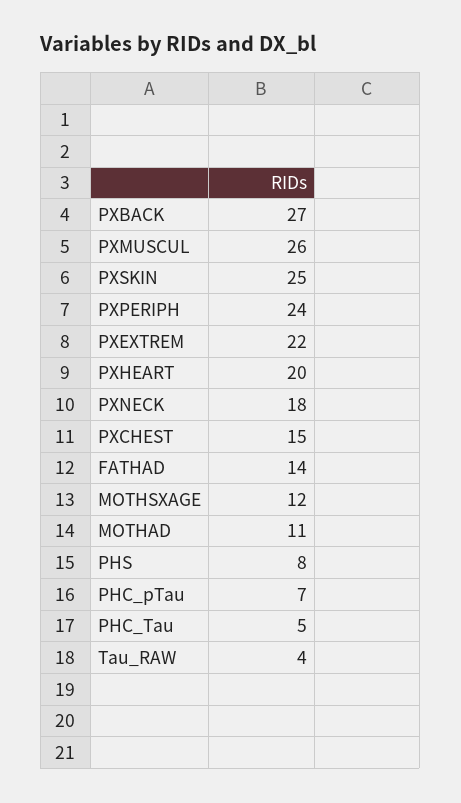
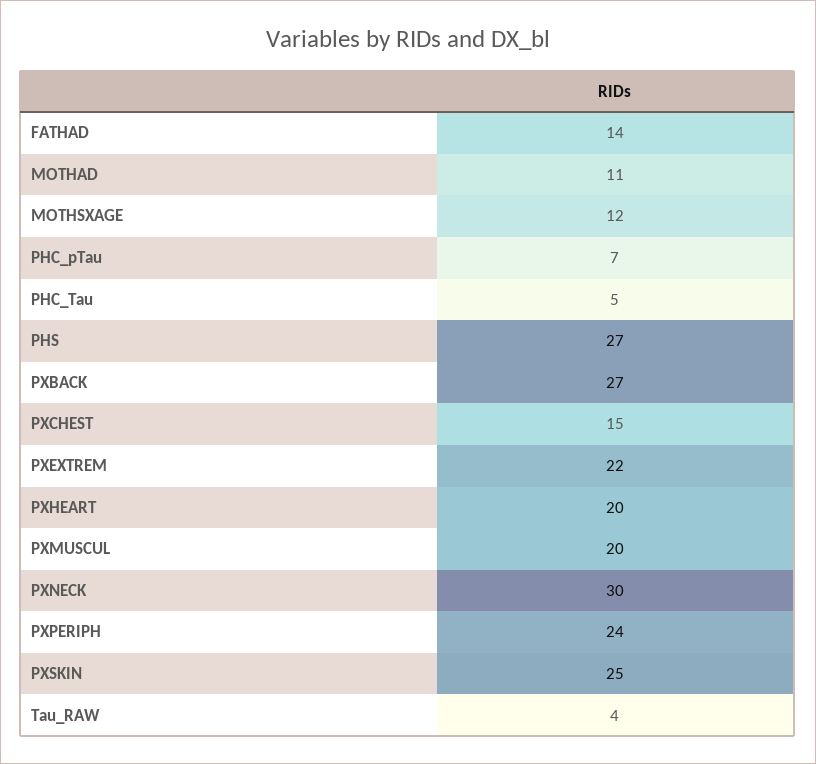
PXMUSCUL: 26 -> 20
PXNECK: 18 -> 30
PHS: 8 -> 27

